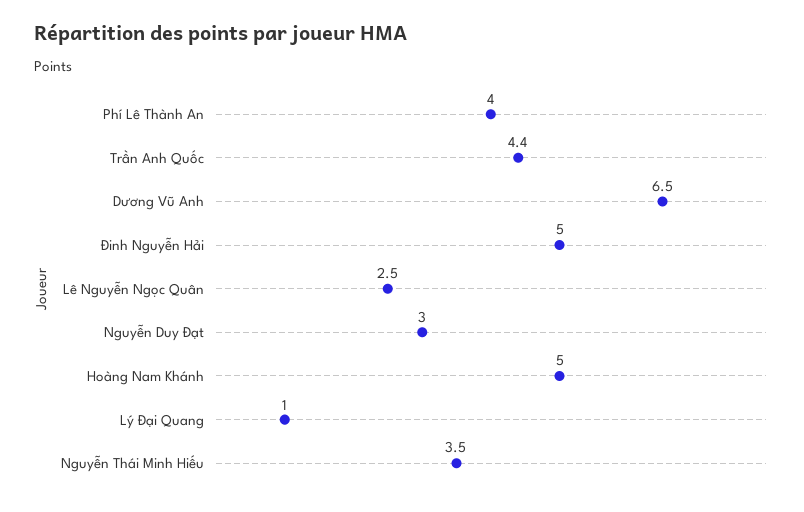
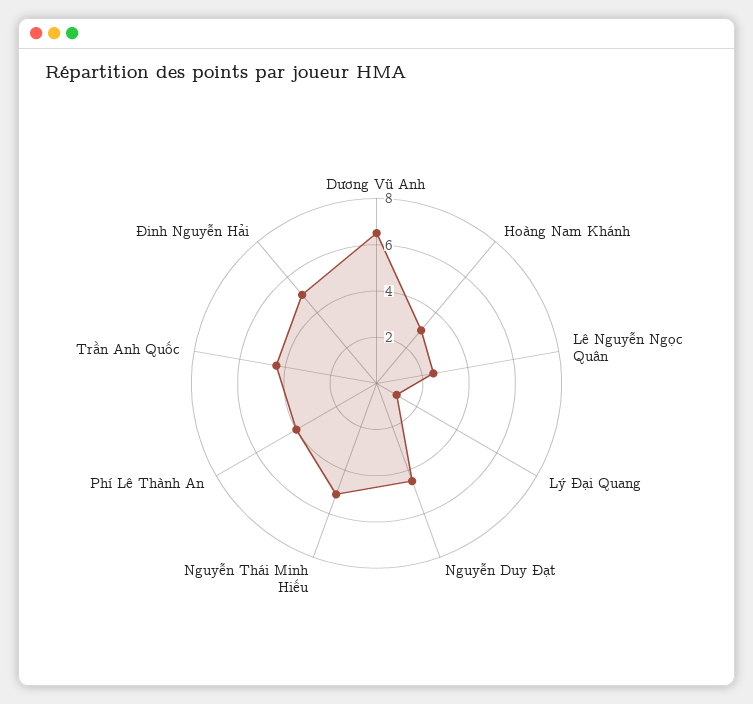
Nguyễn Duy Đạt: 3 -> 4.5
Hoàng Nam Khánh: 5 -> 3
Nguyễn Thái Minh Hiếu: 3.5 -> 5

